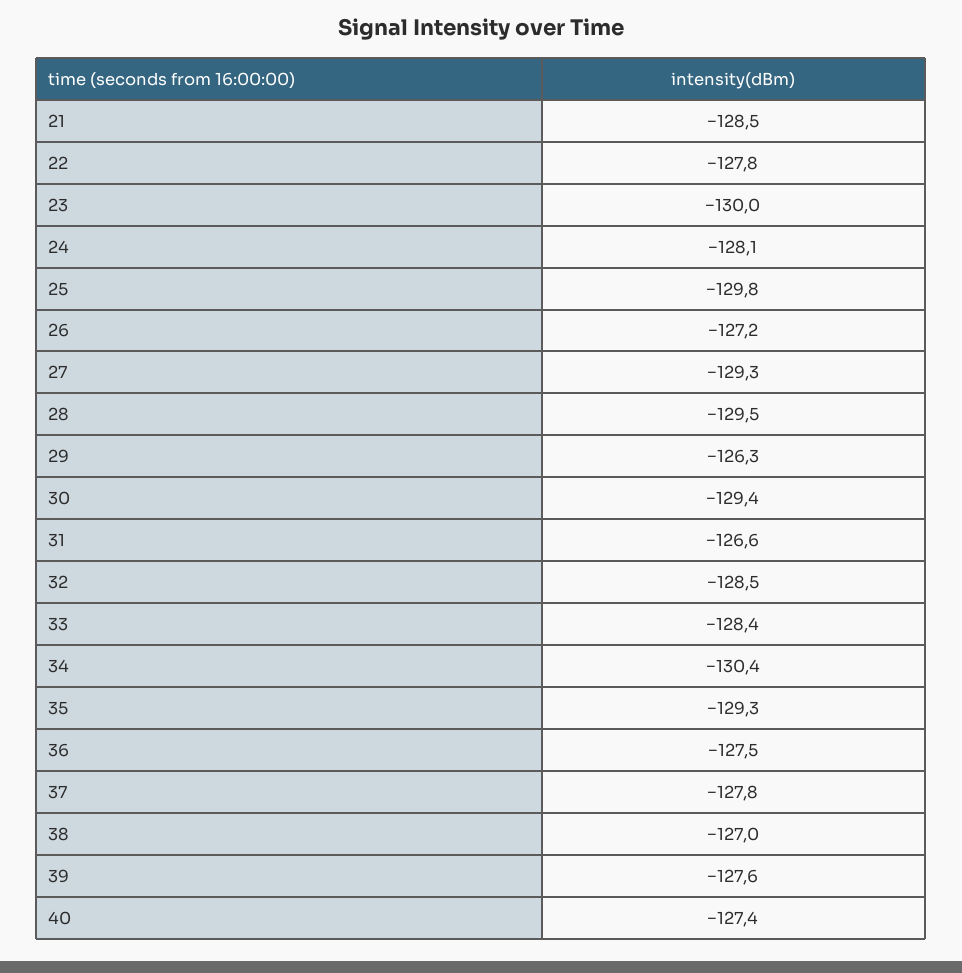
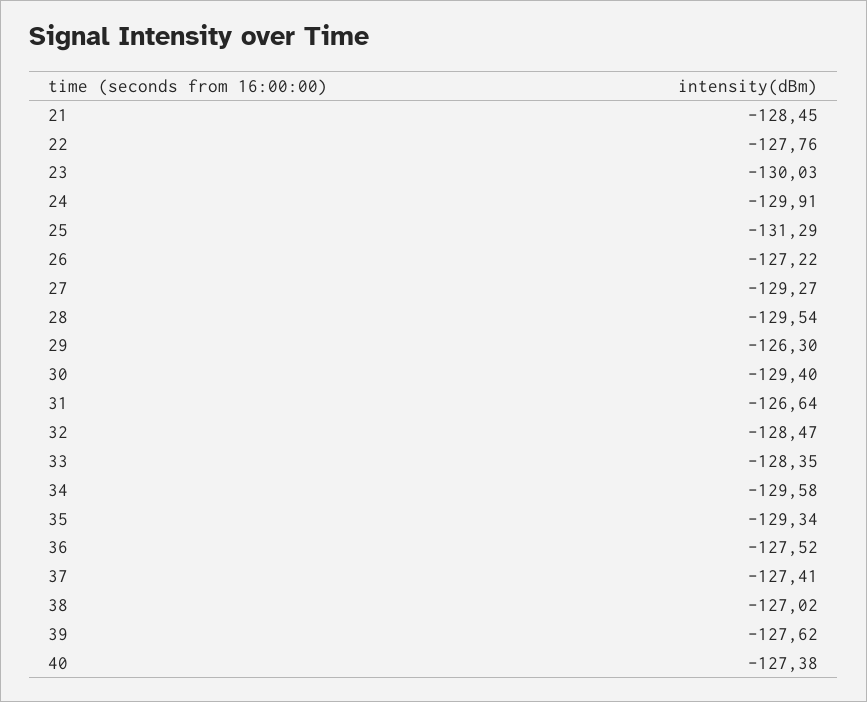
24: -128.1 -> -129.91
25: -129.8 -> -131.29
34: -130.4 -> -129.58
37: -127.8 -> -127.41

